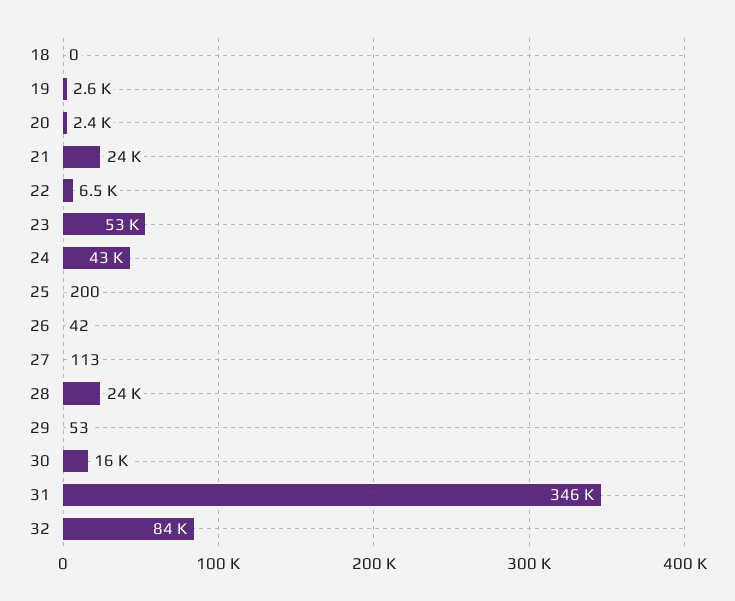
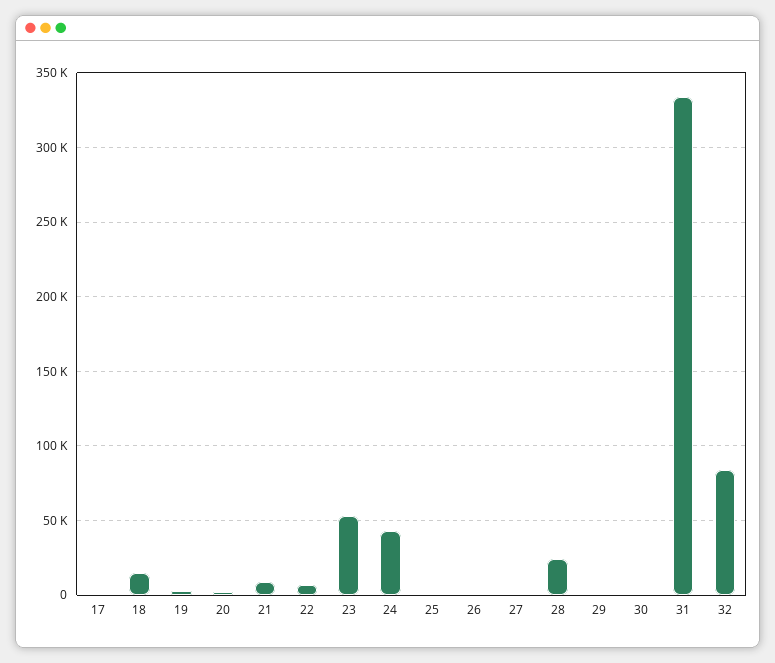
18: 0 -> 15000
21: 24000 -> 10000
30: 16000 -> 0
31: 346000 -> 335000
17: none -> 0

